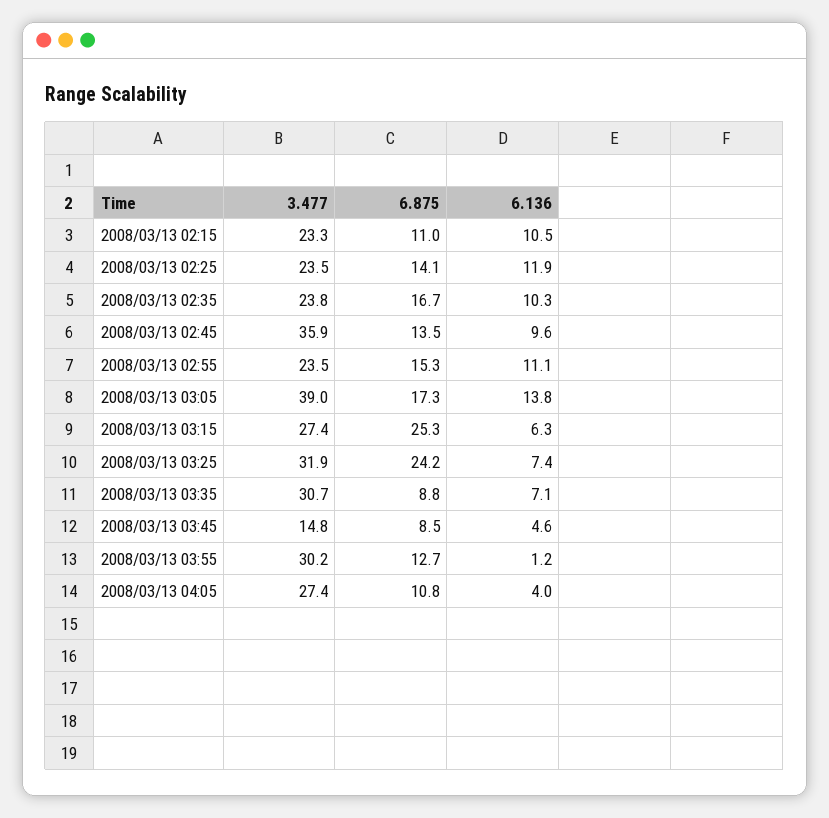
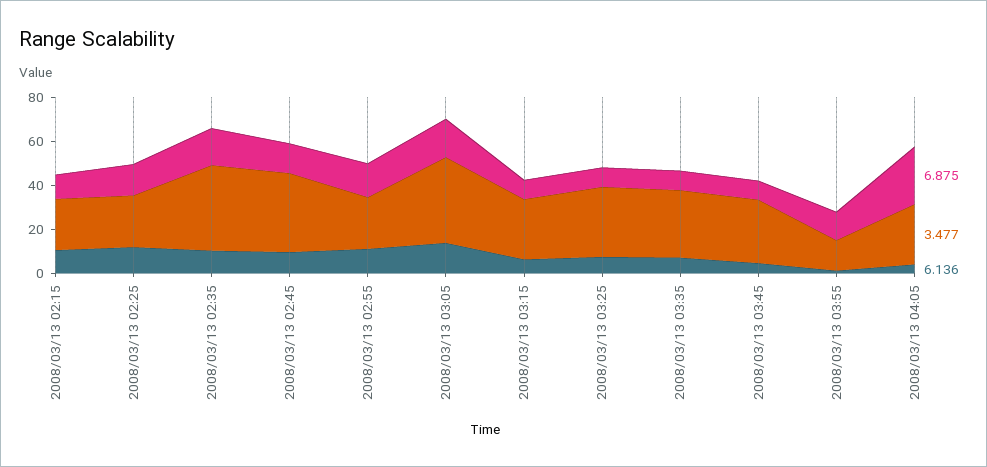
3.477, 2008/03/13 02:35: 23.8 -> 40
6.875, 2008/03/13 03:15: 25.3 -> 10
6.875, 2008/03/13 03:25: 24.2 -> 10
3.477, 2008/03/13 03:45: 14.8 -> 30
3.477, 2008/03/13 03:55: 30.2 -> 15
6.875, 2008/03/13 04:05: 10.8 -> 25

